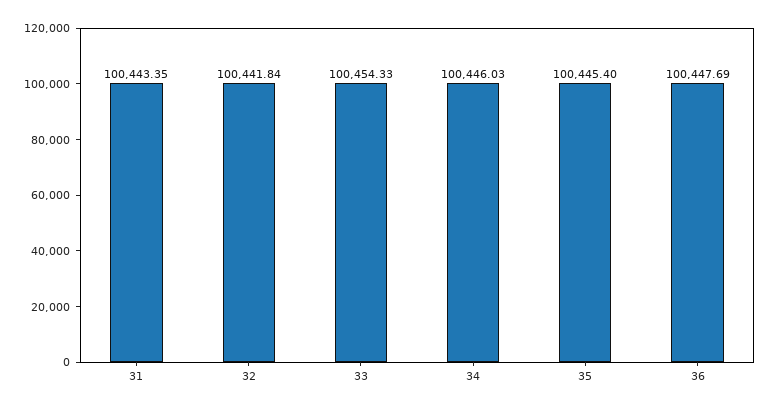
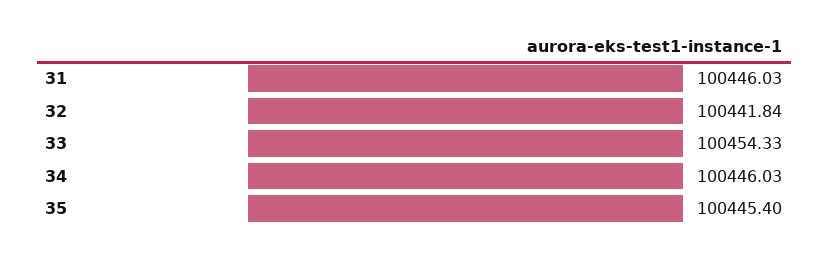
31: 100443.35 -> 100446.03
36: 100447.69 -> none

